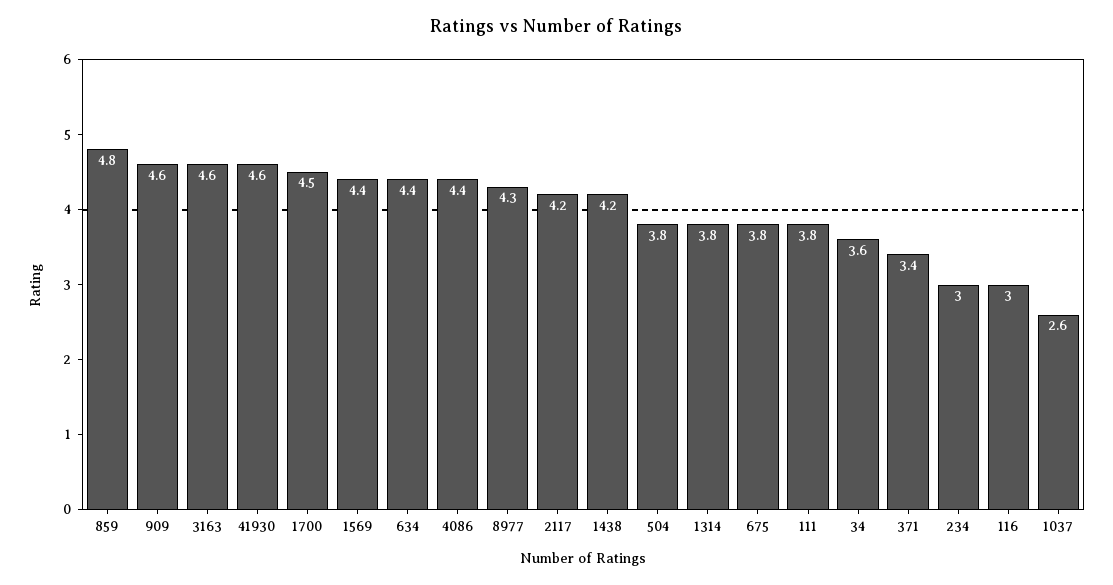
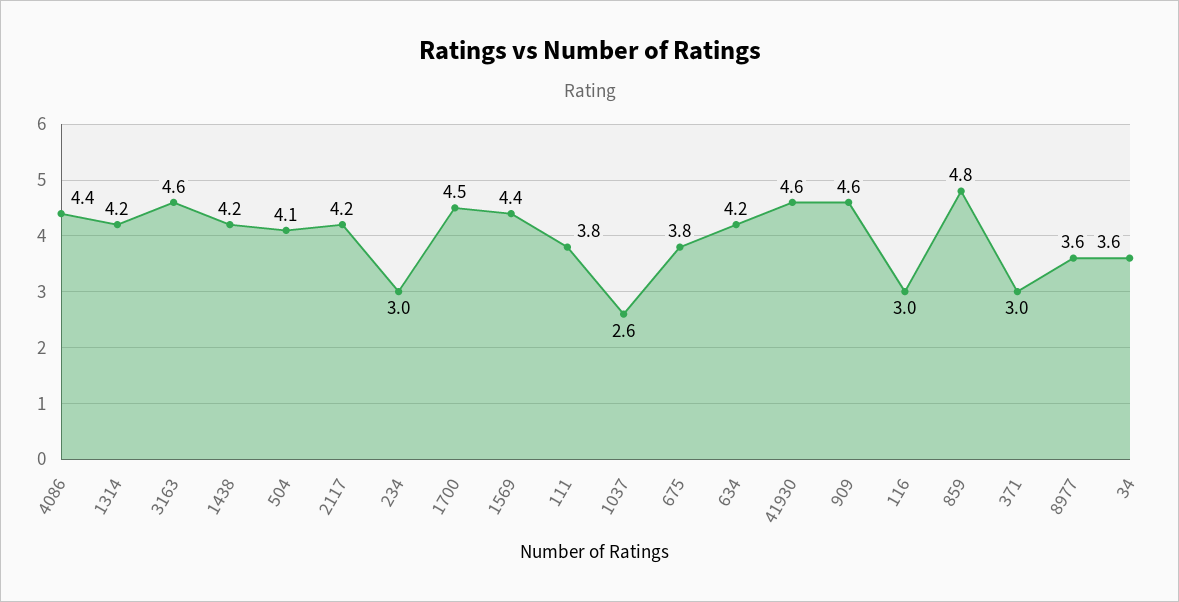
634: 4.4 -> 4.2
8977: 4.3 -> 3.6
504: 3.8 -> 4.1
1314: 3.8 -> 4.2
371: 3.4 -> 3

